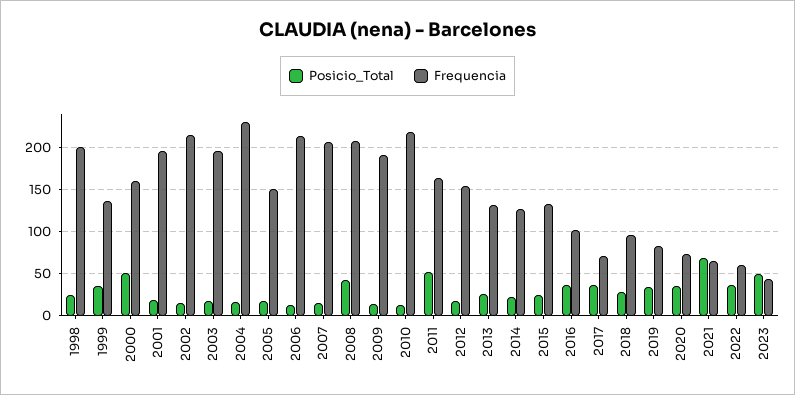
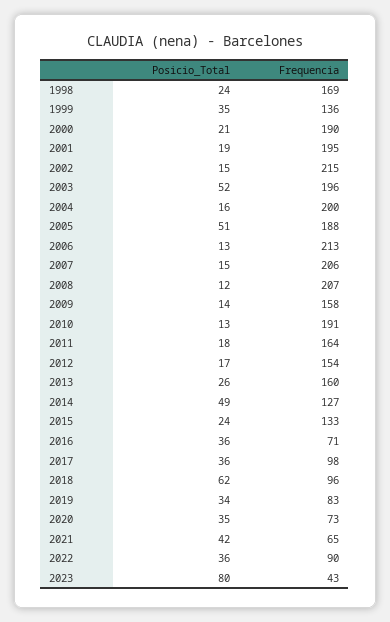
Frequencia, 1998: 200 -> 169
Posicio_Total, 2000: 50 -> 21
Frequencia, 2000: 160 -> 190
Posicio_Total, 2003: 20 -> 52
Frequencia, 2004: 230 -> 200
Posicio_Total, 2005: 20 -> 51
Frequencia, 2005: 150 -> 188
Posicio_Total, 2008: 40 -> 12
Frequencia, 2009: 190 -> 158
Frequencia, 2010: 220 -> 191
Posicio_Total, 2011: 50 -> 18
Frequencia, 2013: 130 -> 160
Posicio_Total, 2014: 20 -> 49
Frequencia, 2016: 100 -> 71
Frequencia, 2017: 70 -> 98
Posicio_Total, 2018: 30 -> 62
Posicio_Total, 2021: 70 -> 42
Frequencia, 2022: 60 -> 90
Posicio_Total, 2023: 50 -> 80

